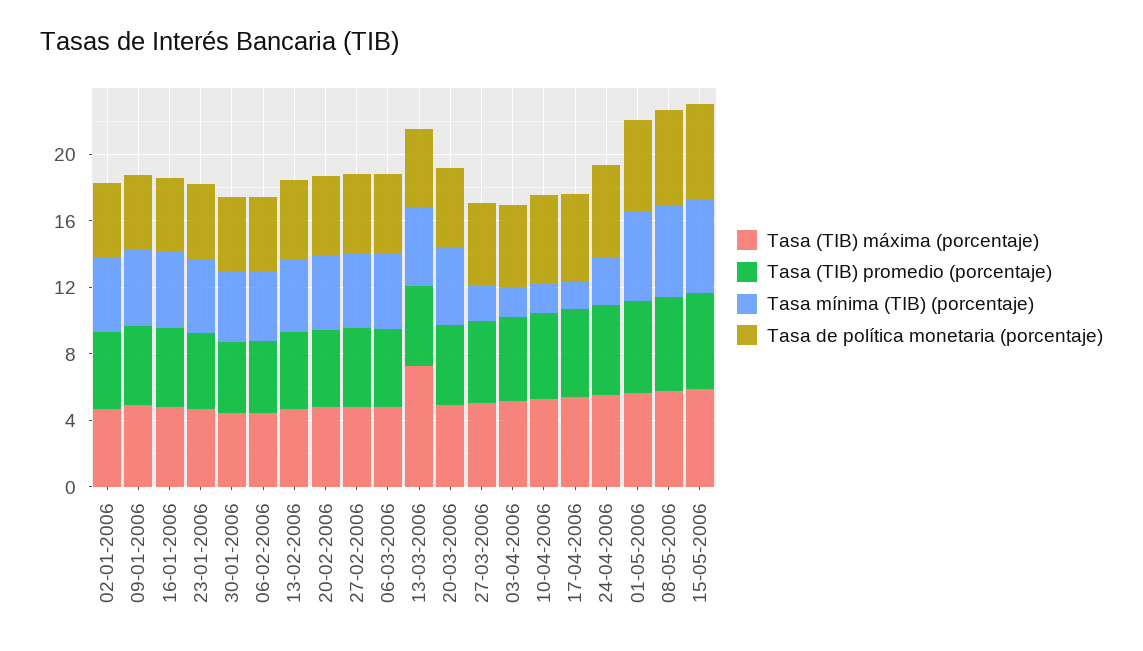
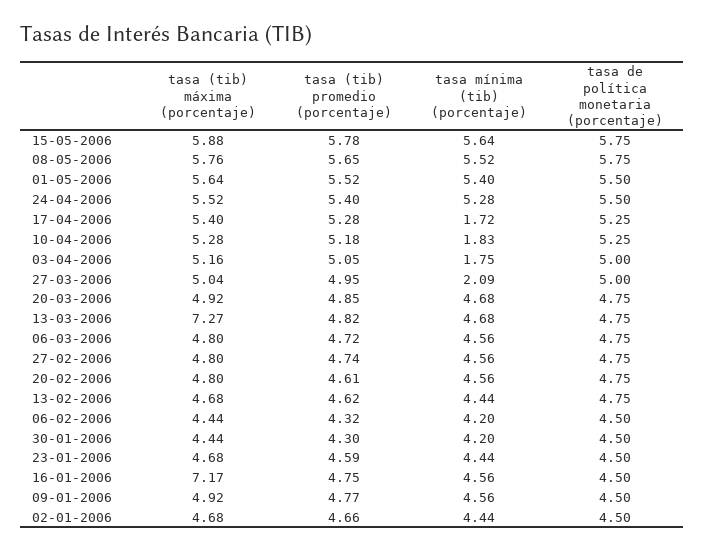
Tasa (TIB) máxima (porcentaje), 16-01-2006: 5 -> 7.17
Tasa mínima (TIB) (porcentaje), 24-04-2006: 3 -> 5.28

